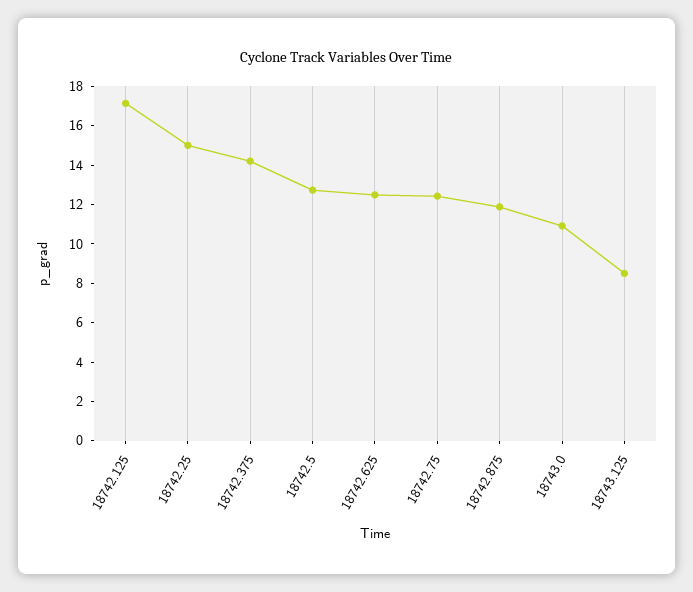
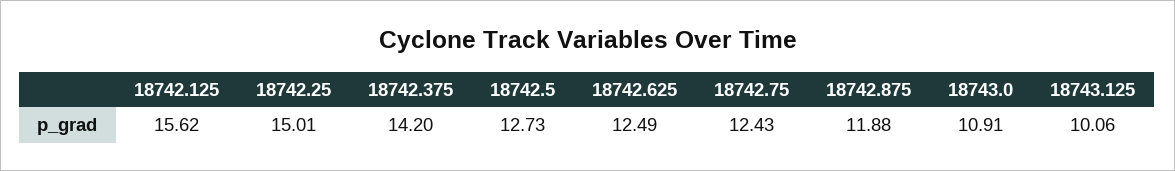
18742.125: 17 -> 15.62
18743.125: 8.5 -> 10.06

